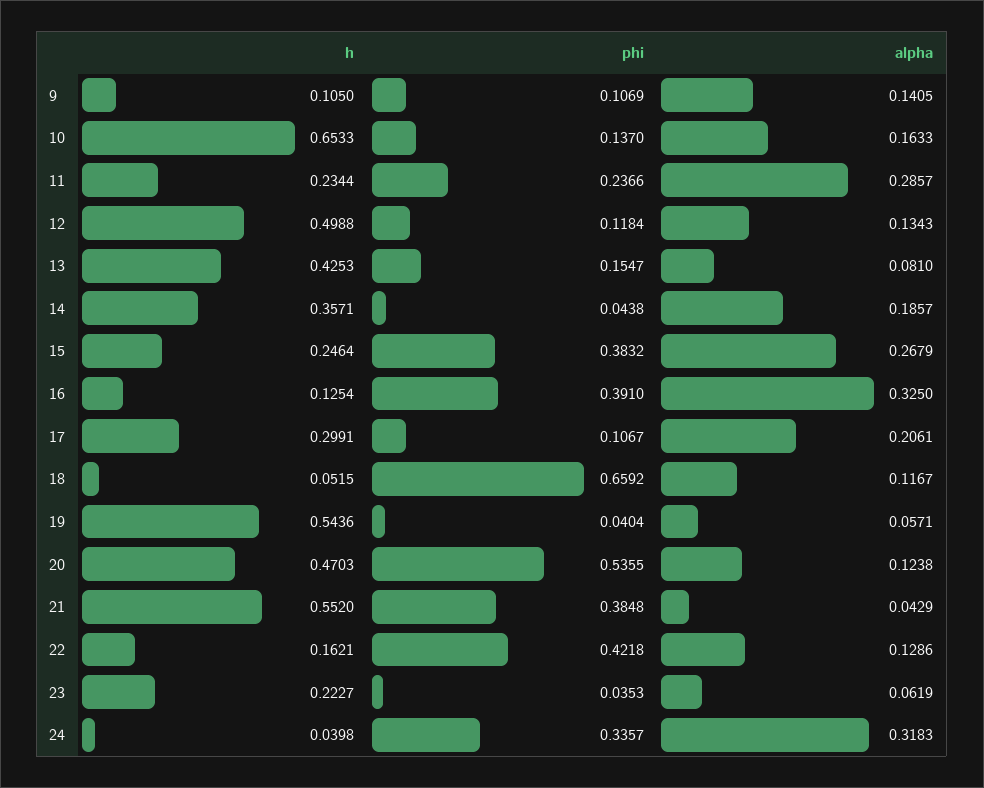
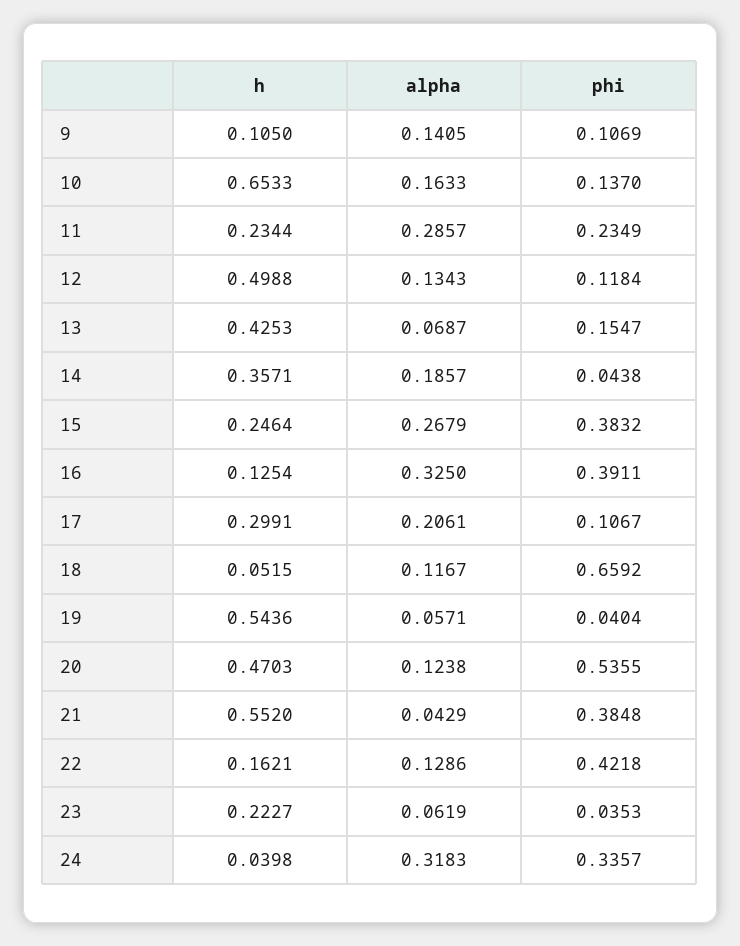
phi, 11: 0.2366 -> 0.2349
alpha, 13: 0.081 -> 0.0687
phi, 16: 0.391 -> 0.3911

